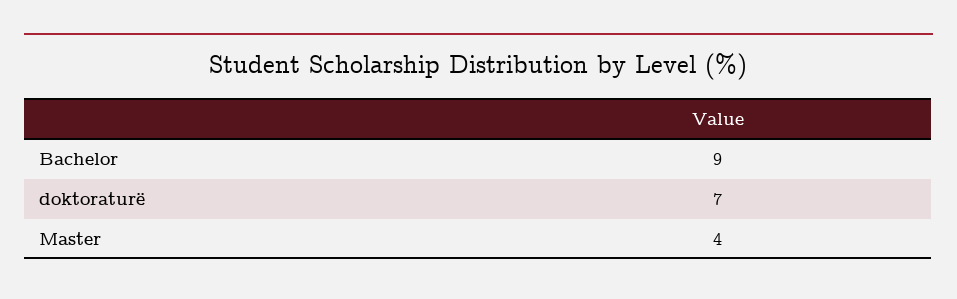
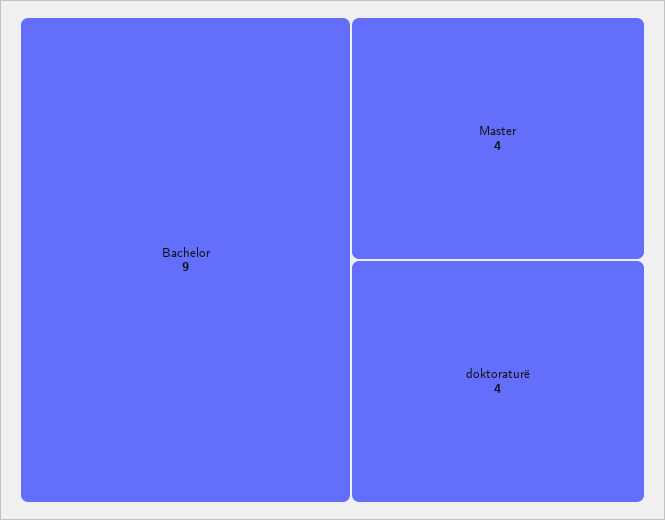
doktoraturë: 7 -> 4

